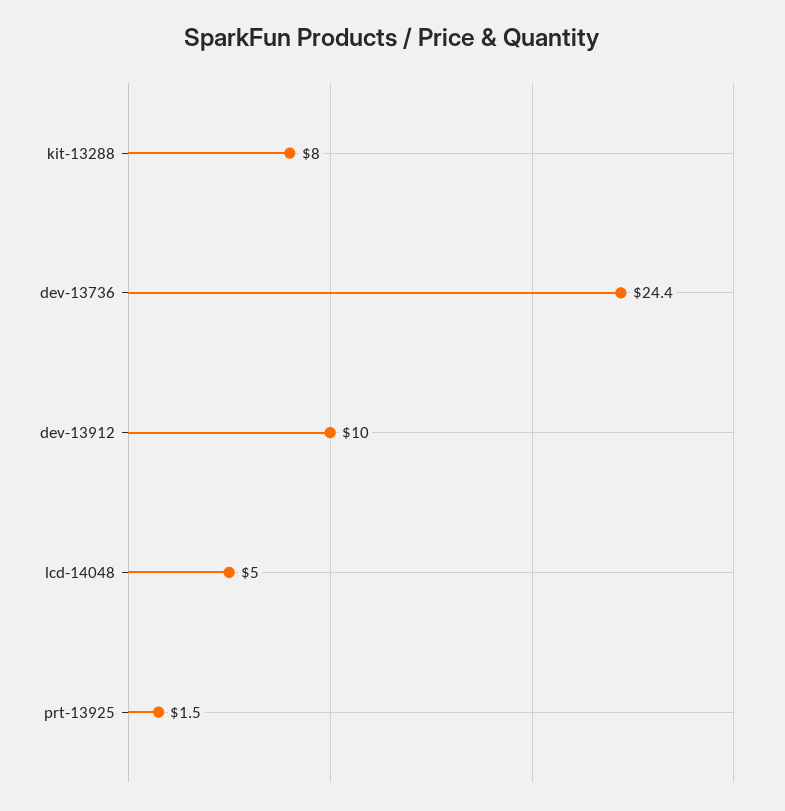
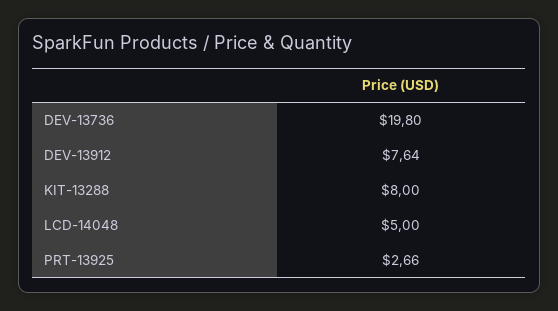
dev-13736: 24.4 -> 19.8
dev-13912: 10 -> 7.64
prt-13925: 1.5 -> 2.66

